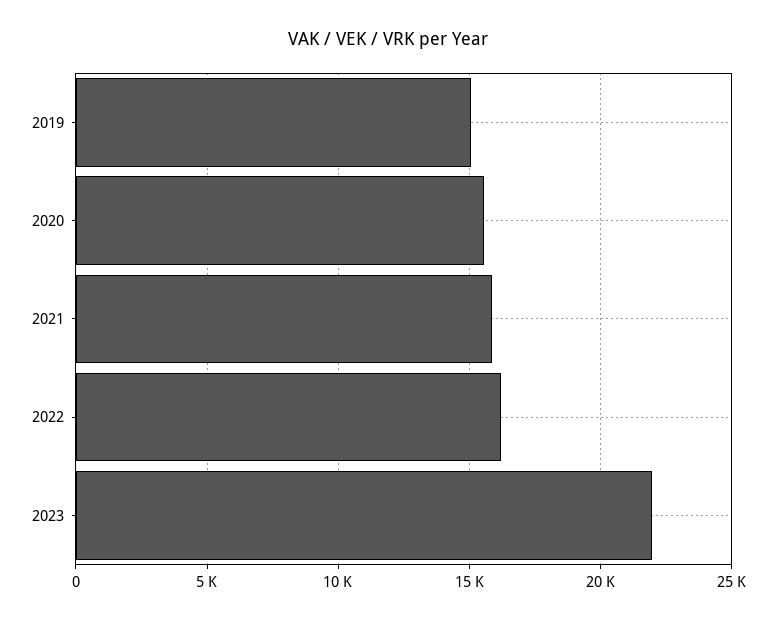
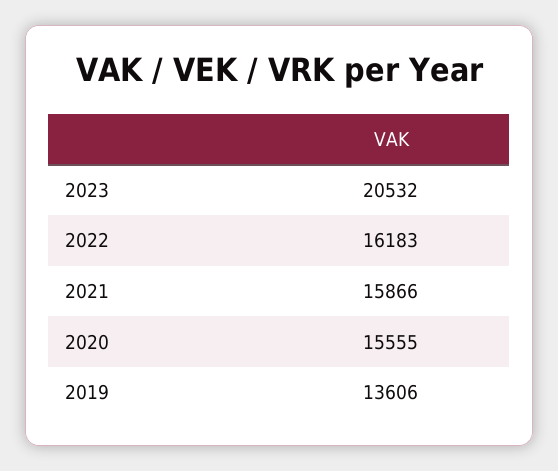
2019: 15000 -> 13606
2023: 22000 -> 20532

